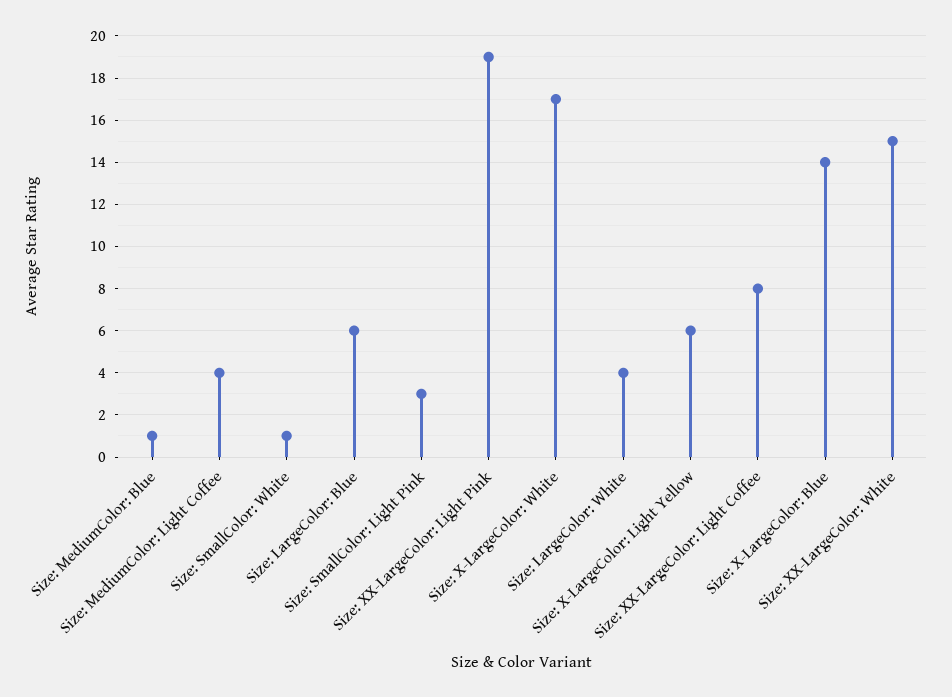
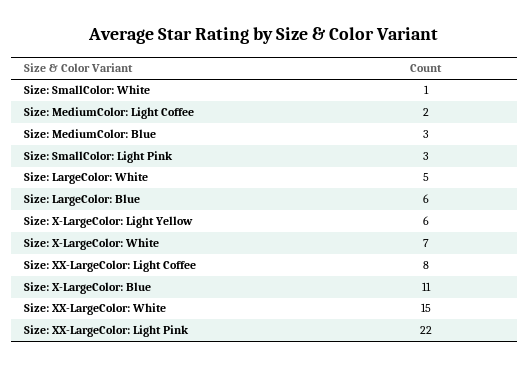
Size: MediumColor: Blue: 1 -> 3
Size: MediumColor: Light Coffee: 4 -> 2
Size: XX-LargeColor: Light Pink: 19 -> 22
Size: X-LargeColor: White: 17 -> 7
Size: LargeColor: White: 4 -> 5
Size: X-LargeColor: Blue: 14 -> 11

